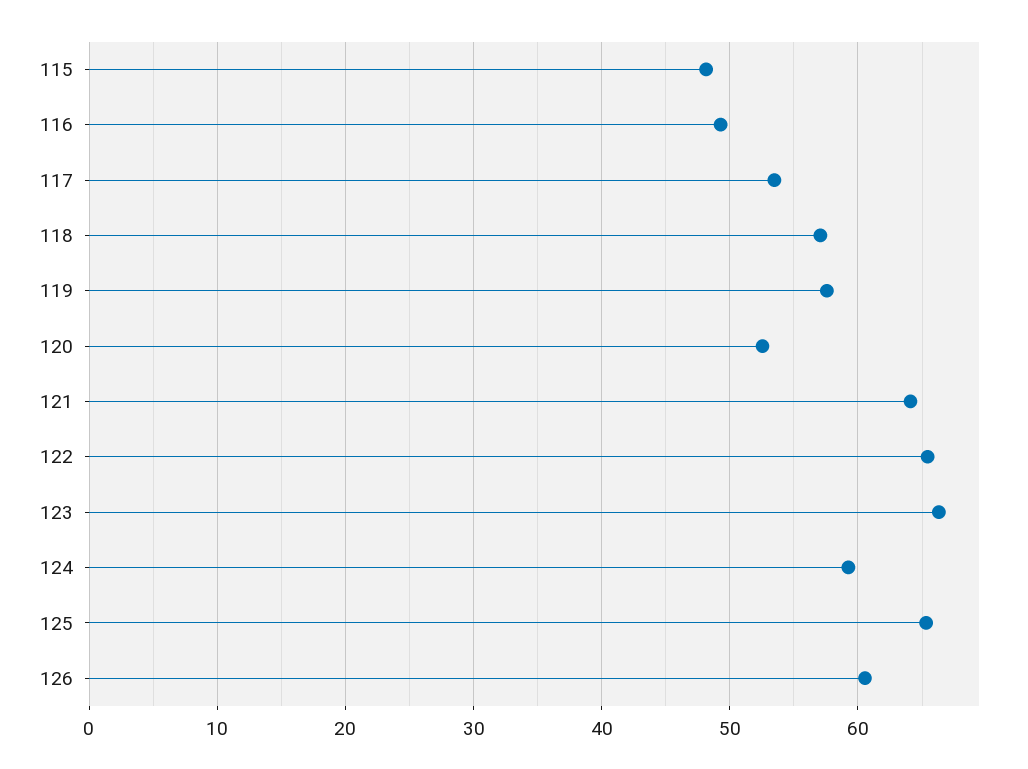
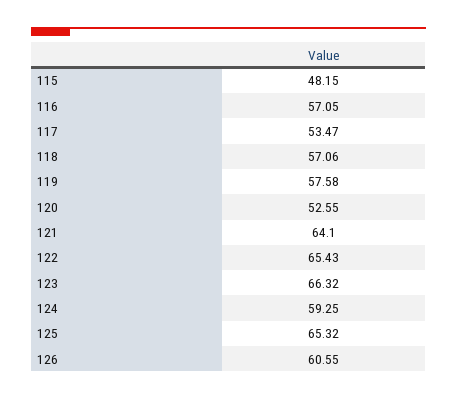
116: 49 -> 57.05

